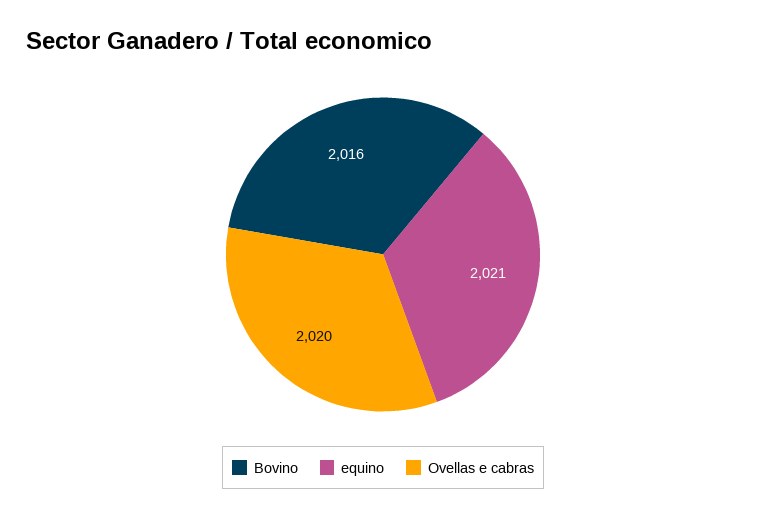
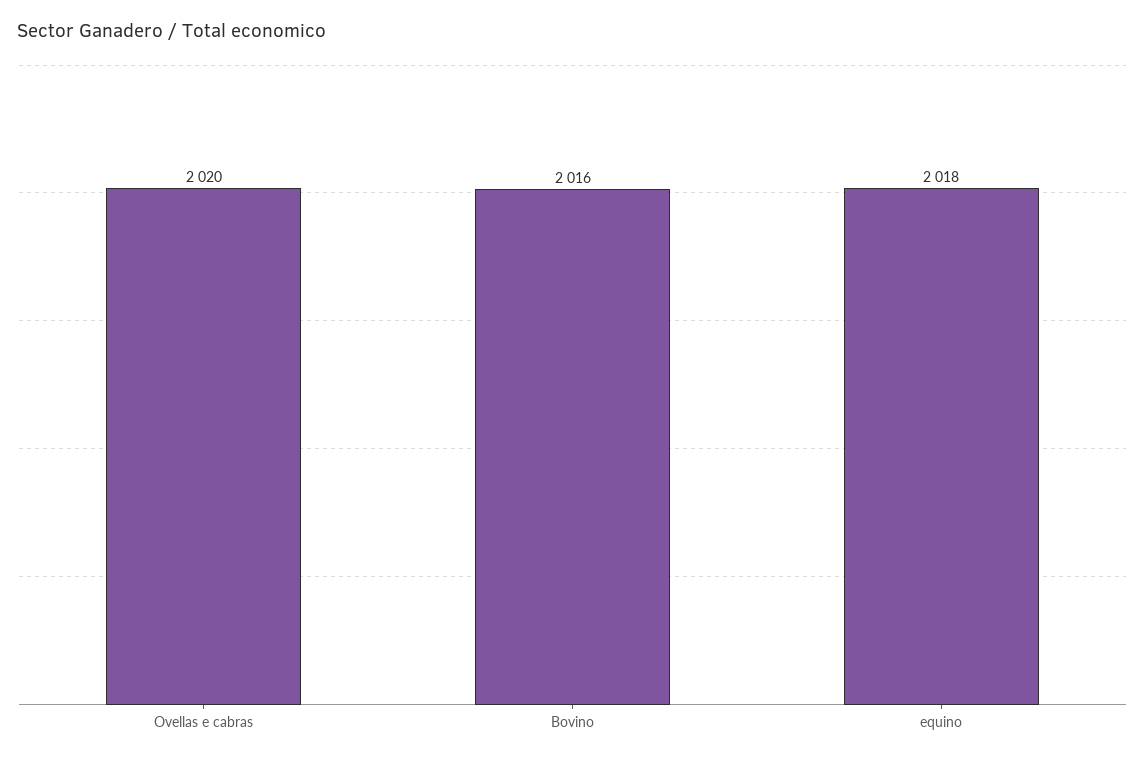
equino: 2021 -> 2018

